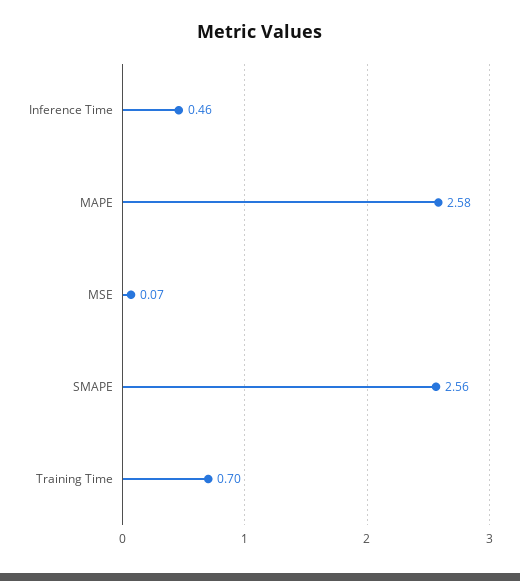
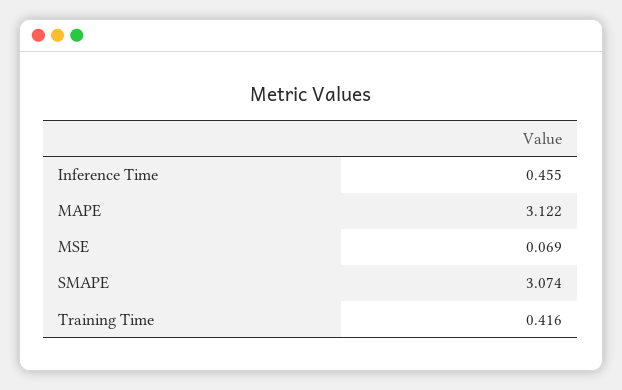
MAPE: 2.58 -> 3.122
SMAPE: 2.56 -> 3.074
Training Time: 0.7 -> 0.416

